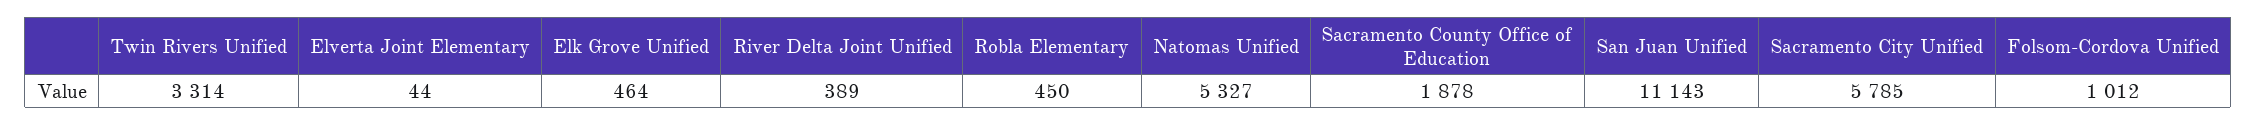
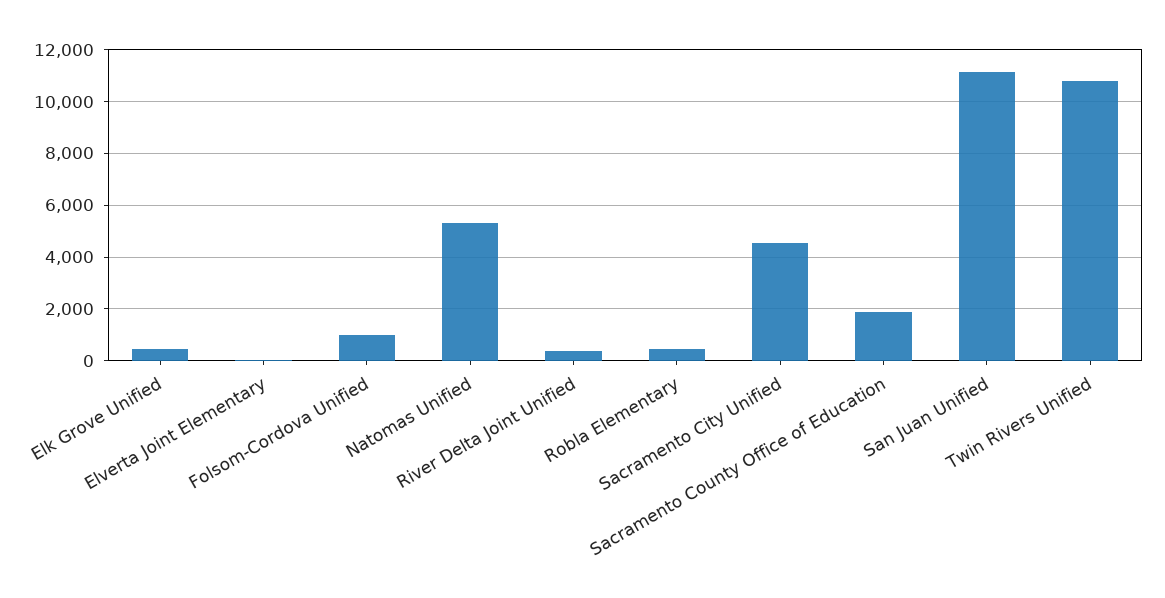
Twin Rivers Unified: 3314 -> 10750
Sacramento City Unified: 5785 -> 4500

